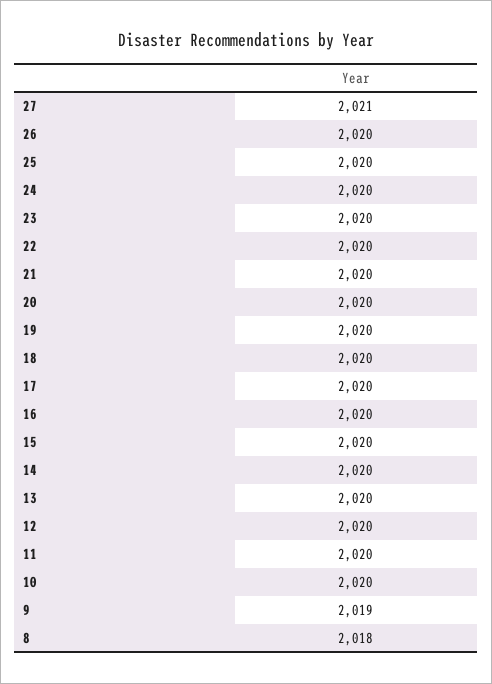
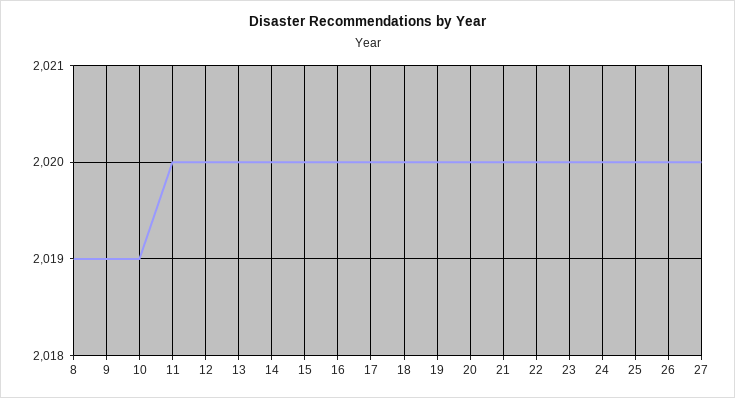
27: 2021 -> 2020
10: 2020 -> 2019
8: 2018 -> 2019

